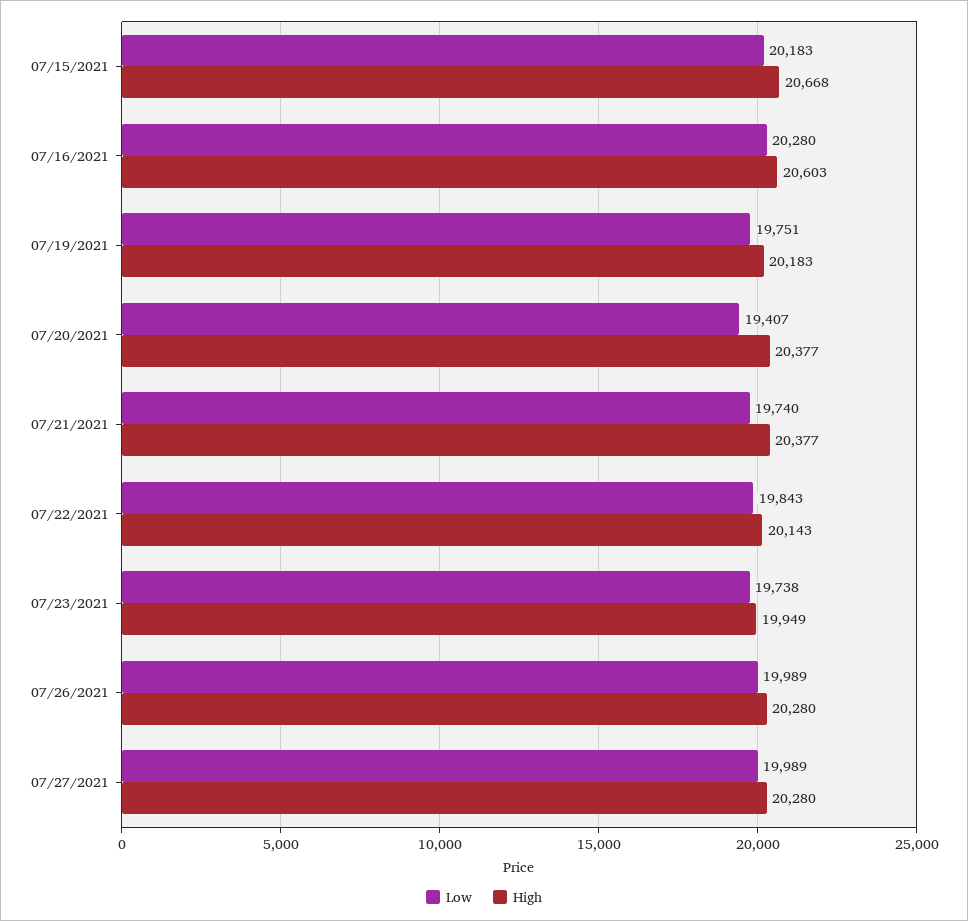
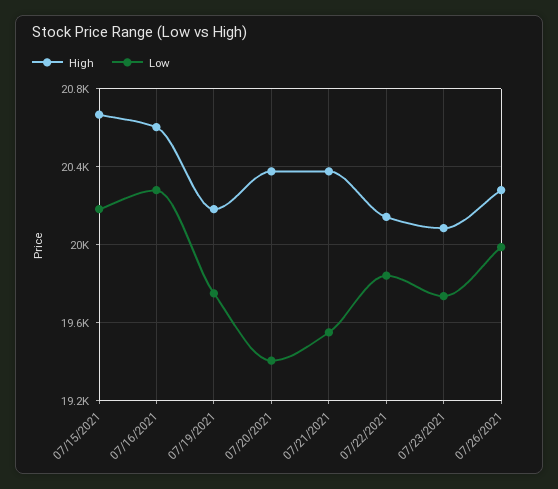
Low, 07/21/2021: 19740 -> 19550
High, 07/23/2021: 19949 -> 20100
Low, 07/27/2021: 19989 -> none
High, 07/27/2021: 20280 -> none

